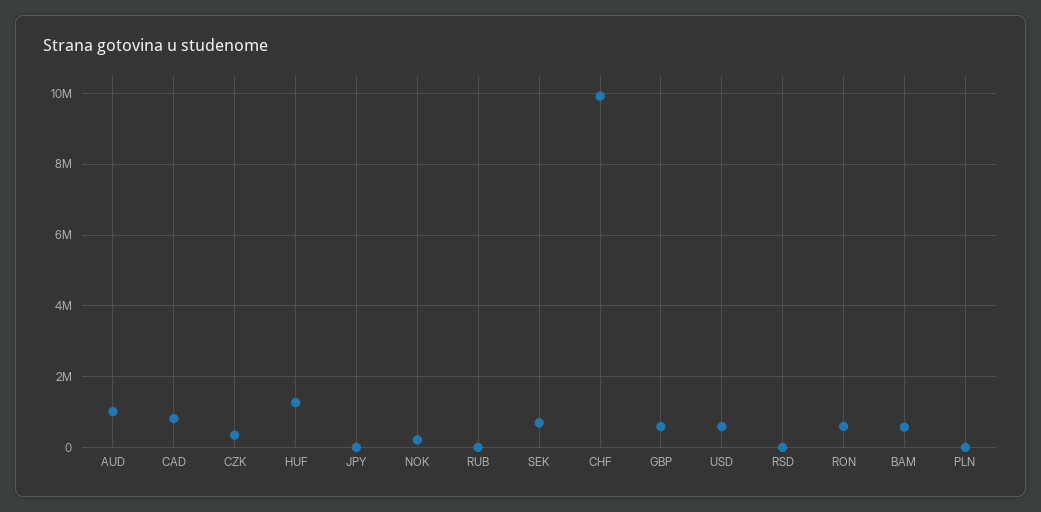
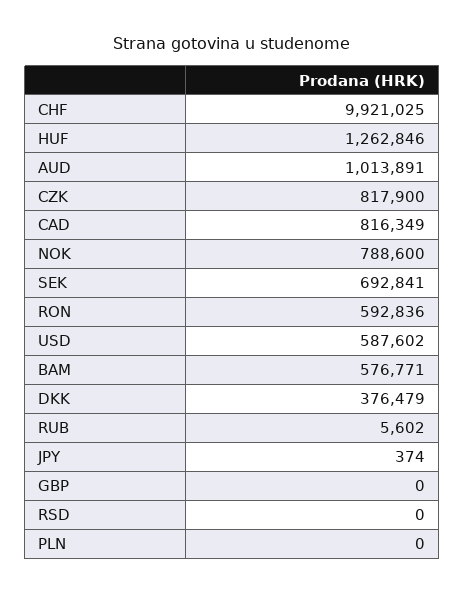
CZK: 400000 -> 817900
NOK: 200000 -> 788600
GBP: 600000 -> 0
DKK: none -> 376479

